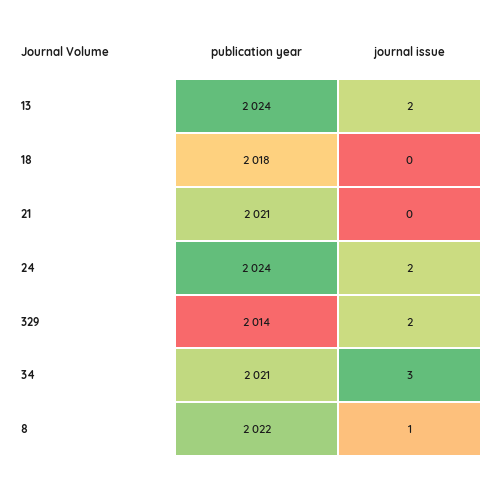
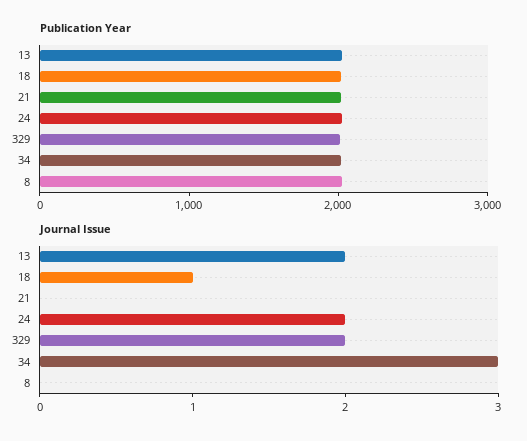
journal issue, 18: 0 -> 1
journal issue, 8: 1 -> 0

